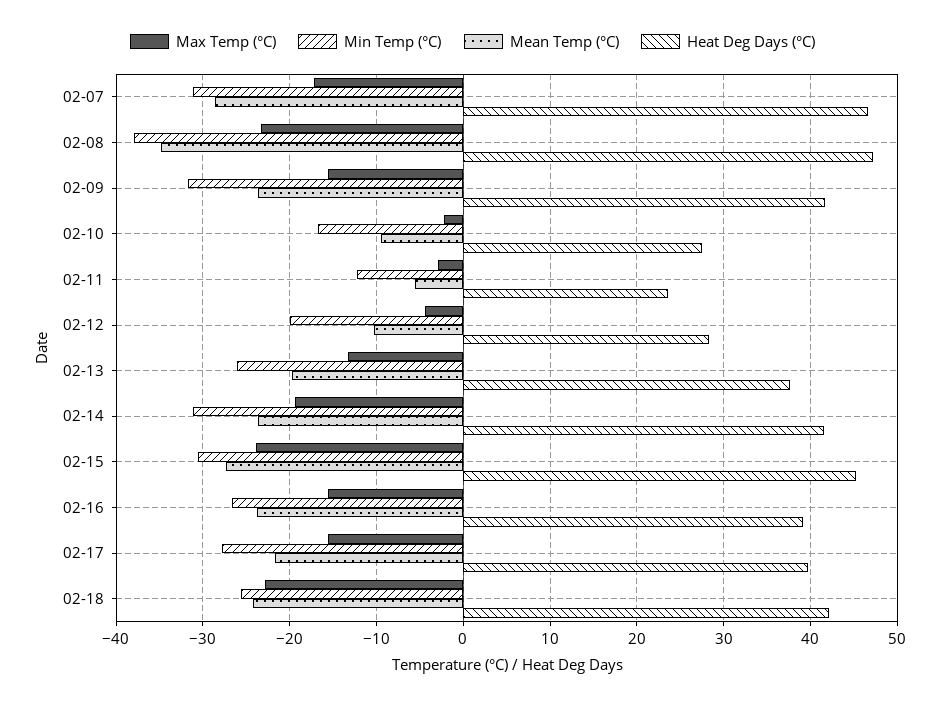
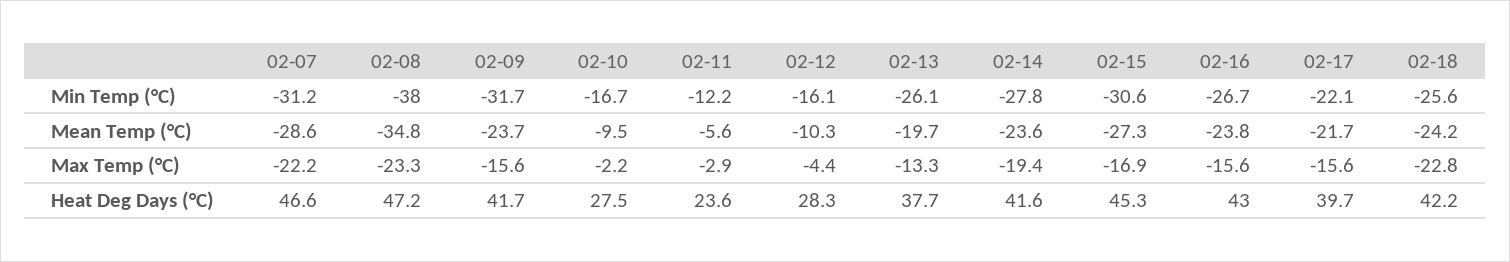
Max Temp (°C), 02-07: -17 -> -22.2
Min Temp (°C), 02-12: -20 -> -16.1
Min Temp (°C), 02-14: -31 -> -27.8
Max Temp (°C), 02-15: -24 -> -16.9
Heat Deg Days (°C), 02-16: 39 -> 43
Min Temp (°C), 02-17: -28 -> -22.1

